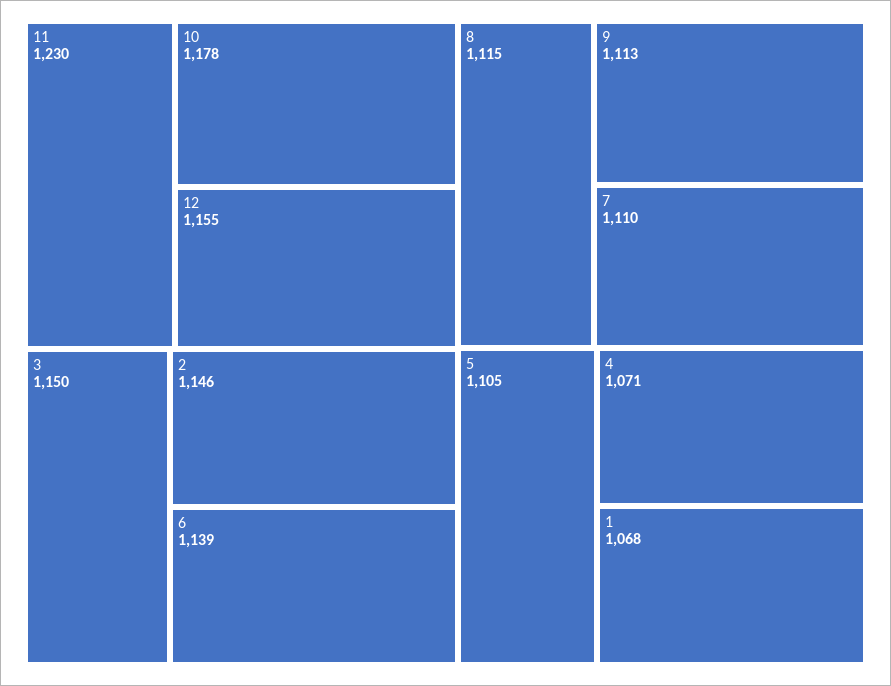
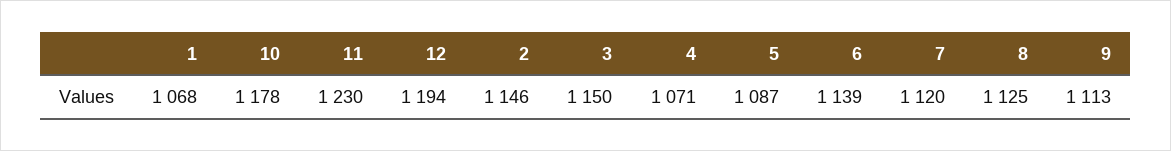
12: 1155 -> 1194
8: 1115 -> 1125
7: 1110 -> 1120
5: 1105 -> 1087

